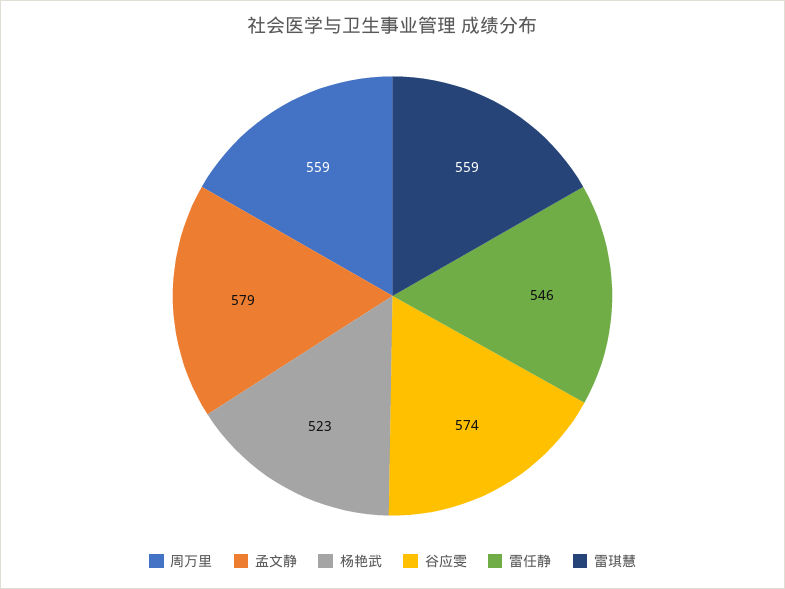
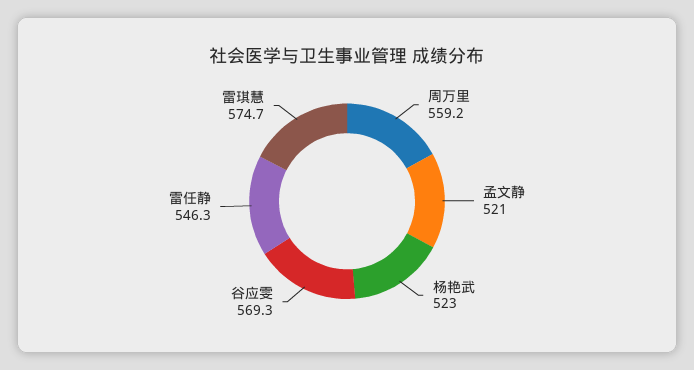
孟文静: 579 -> 521
谷应雯: 574 -> 569.3
雷琪慧: 559 -> 574.7

